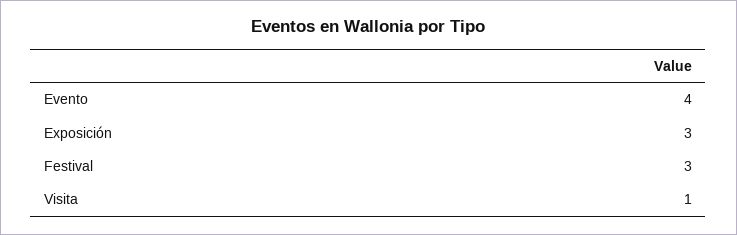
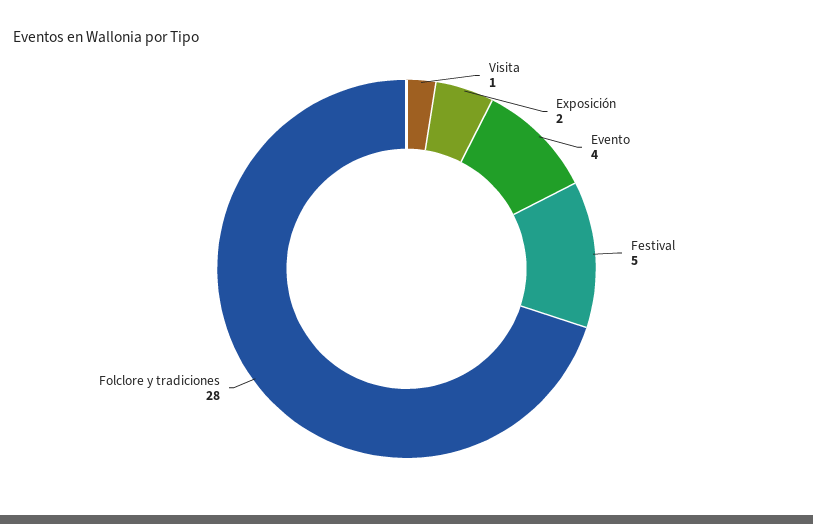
Exposición: 3 -> 2
Festival: 3 -> 5
Folclore y tradiciones: none -> 28

